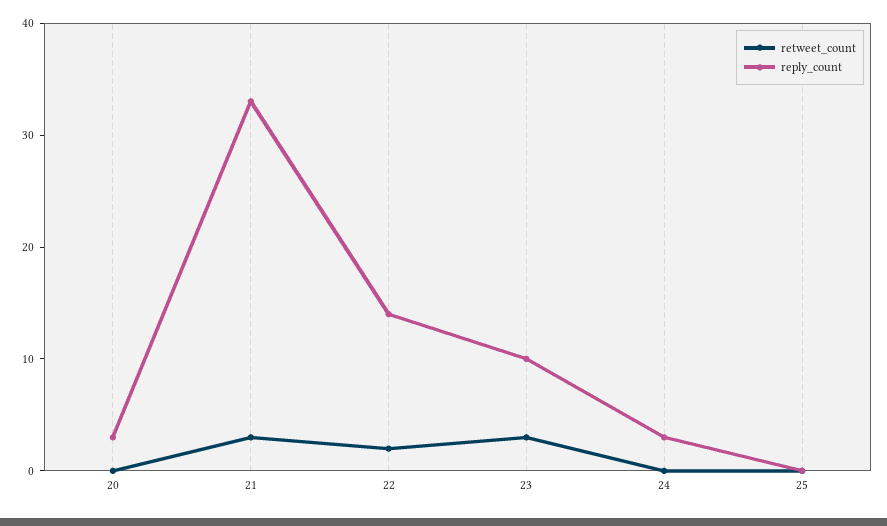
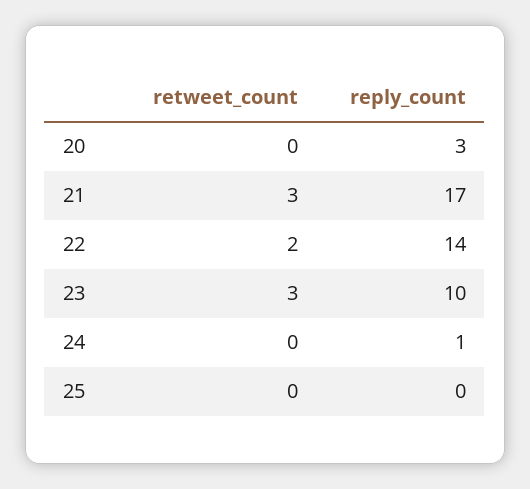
reply_count, 21: 33 -> 17
reply_count, 24: 3 -> 1

